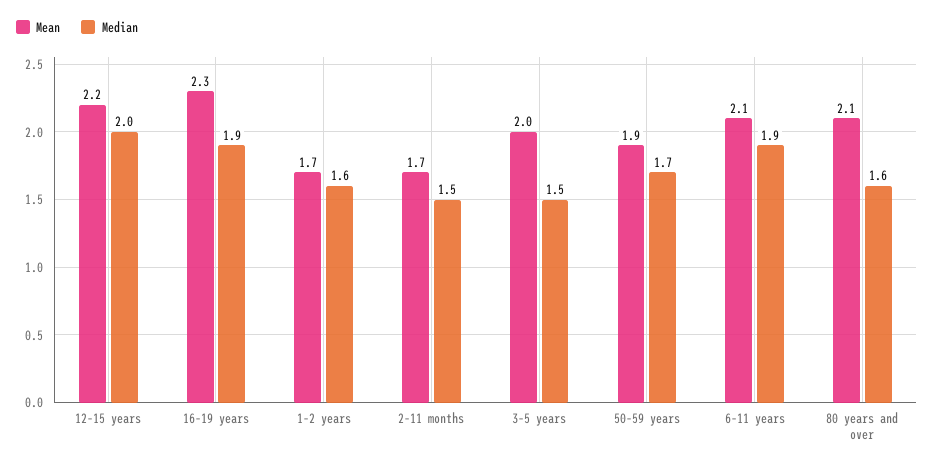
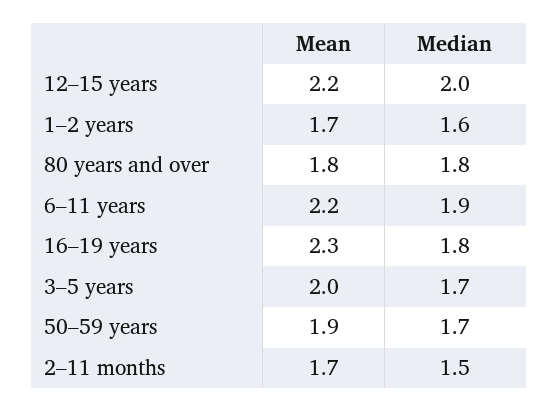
Median, 16–19 years: 1.9 -> 1.8
Median, 3–5 years: 1.5 -> 1.7
Mean, 6–11 years: 2.1 -> 2.2
Mean, 80 years and over: 2.1 -> 1.8
Median, 80 years and over: 1.6 -> 1.8

